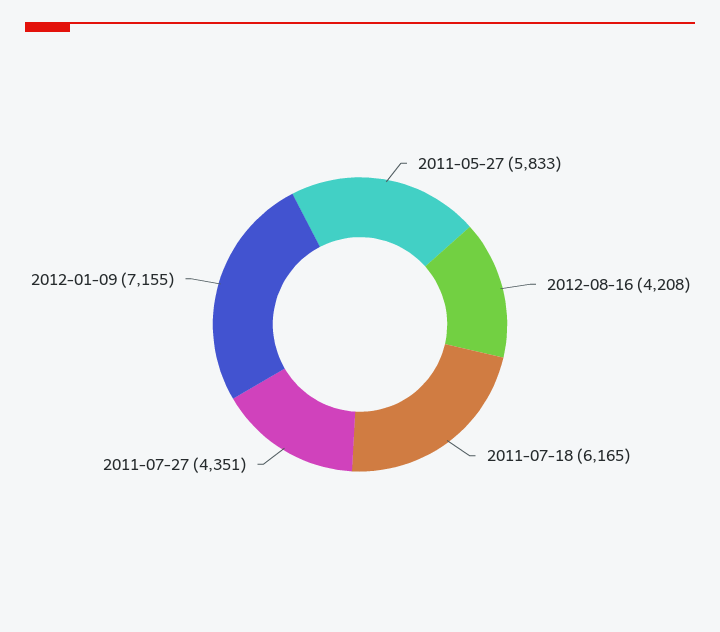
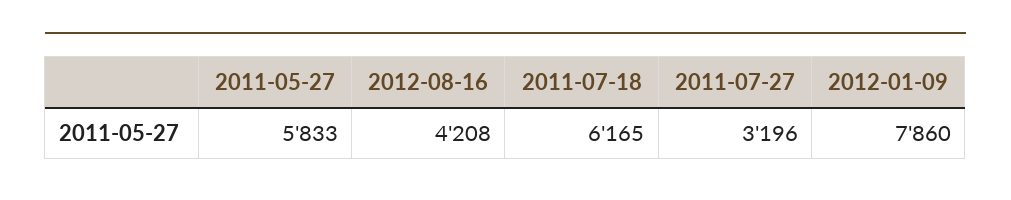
2011-07-27: 4351 -> 3196
2012-01-09: 7155 -> 7860

